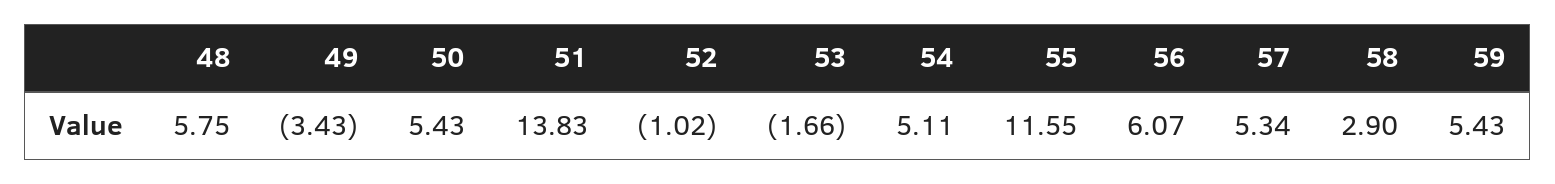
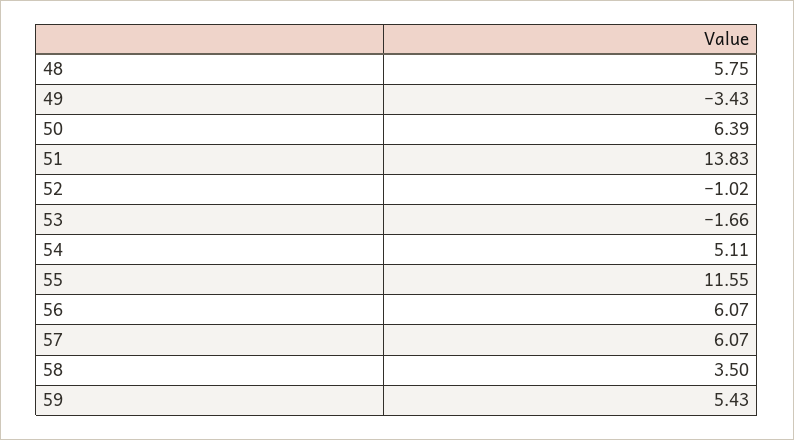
50: 5.43 -> 6.39
57: 5.34 -> 6.07
58: 2.9 -> 3.5

